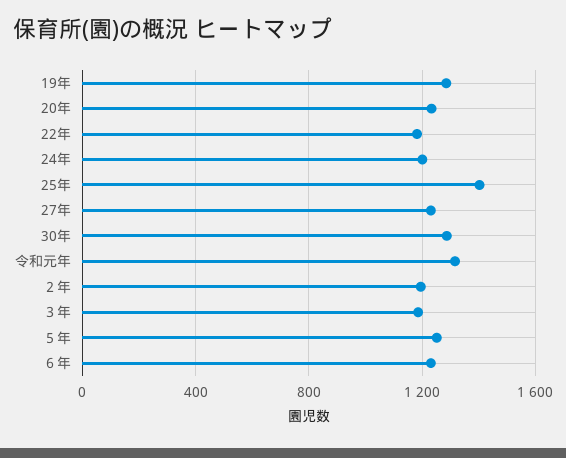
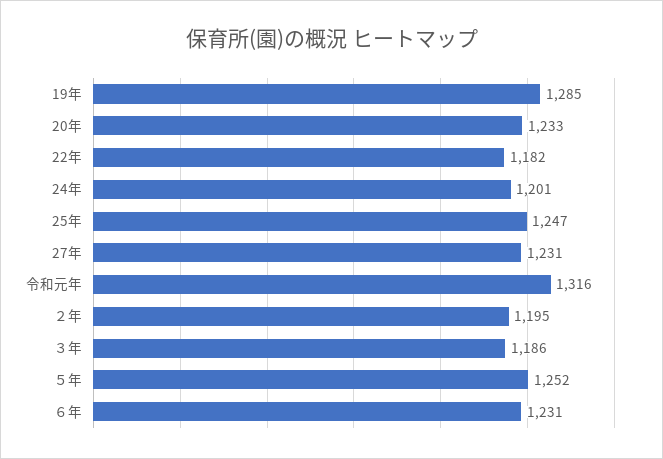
25年: 1400 -> 1247
30年: 1300 -> none

